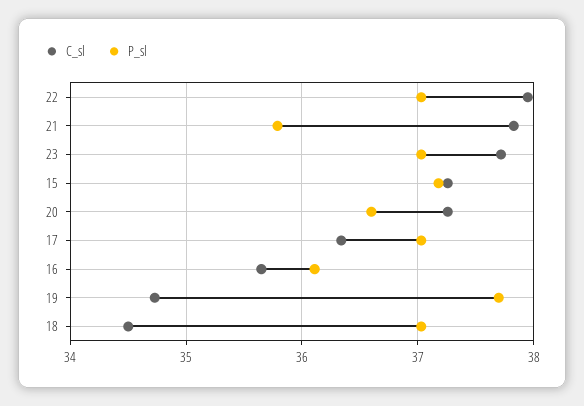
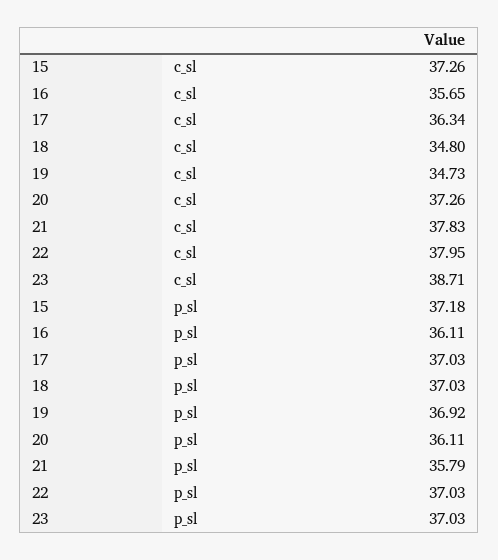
C_sl, 23: 37.7 -> 38.71
P_sl, 20: 36.6 -> 36.11
P_sl, 19: 37.7 -> 36.92
C_sl, 18: 34.5 -> 34.8

